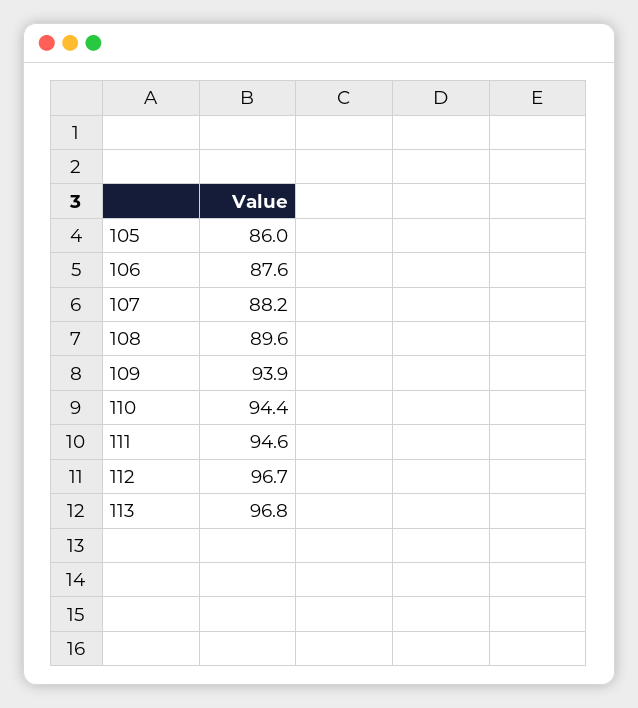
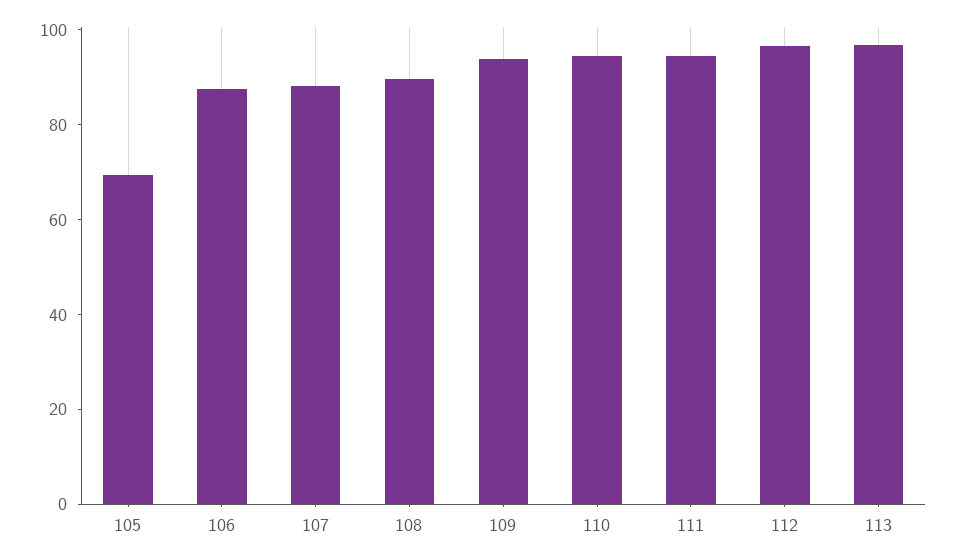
105: 86 -> 70

